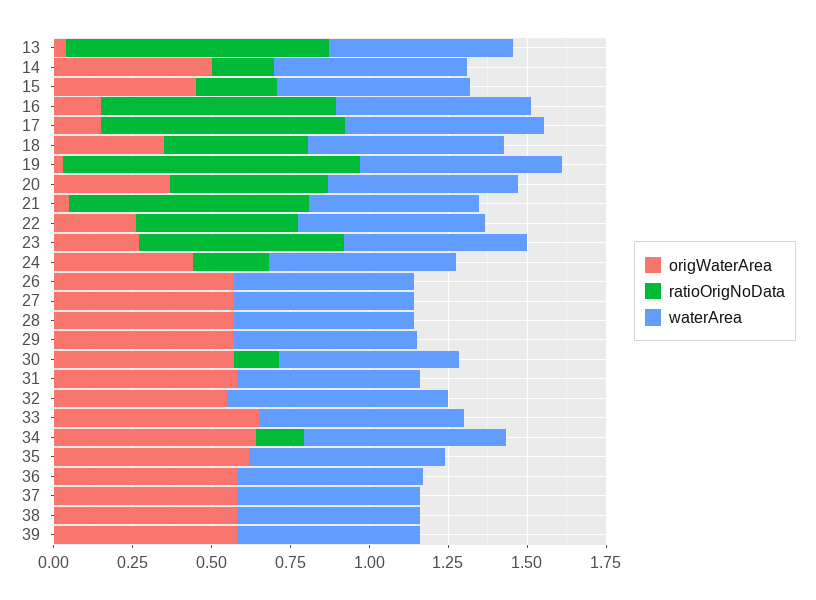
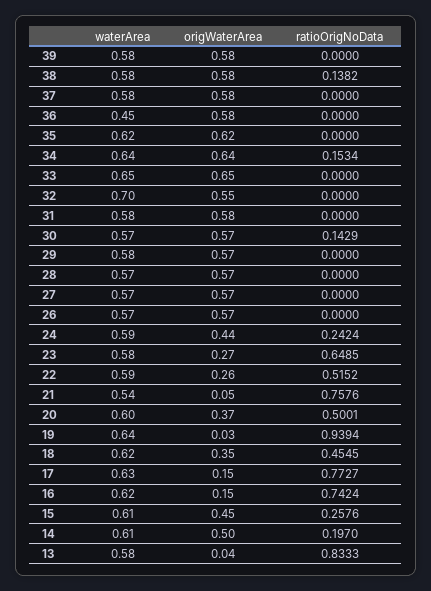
waterArea, 36: 0.6 -> 0.45
ratioOrigNoData, 38: 0 -> 0.1382

